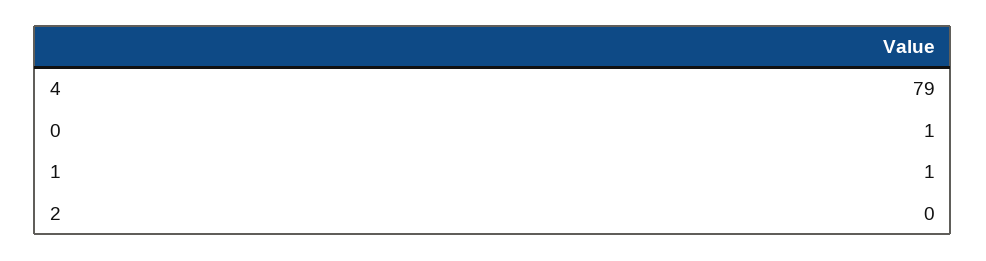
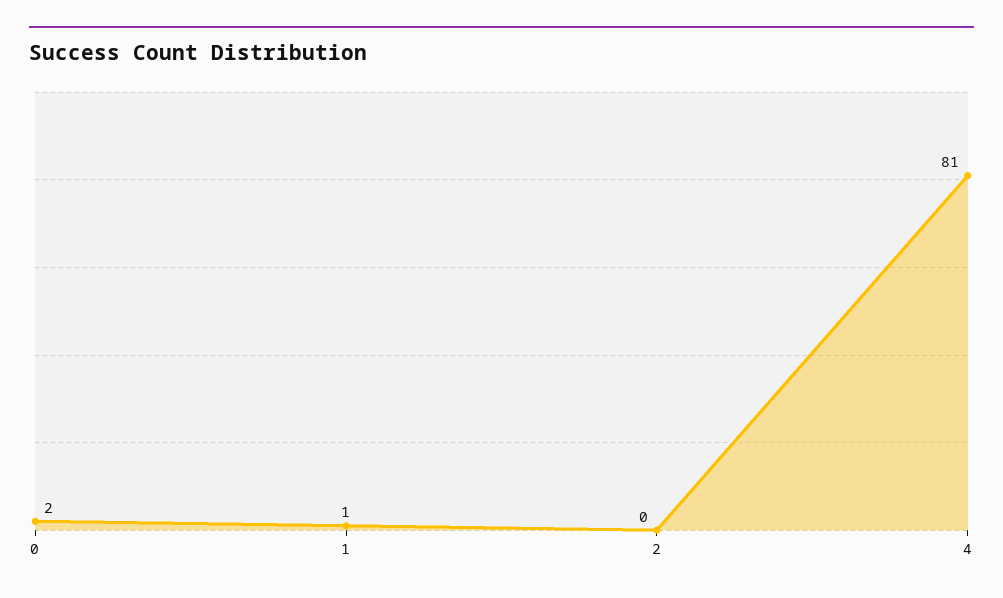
4: 79 -> 81
0: 1 -> 2

